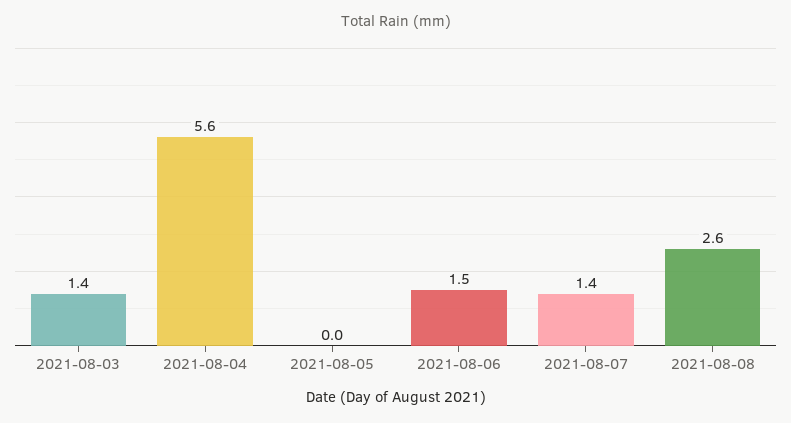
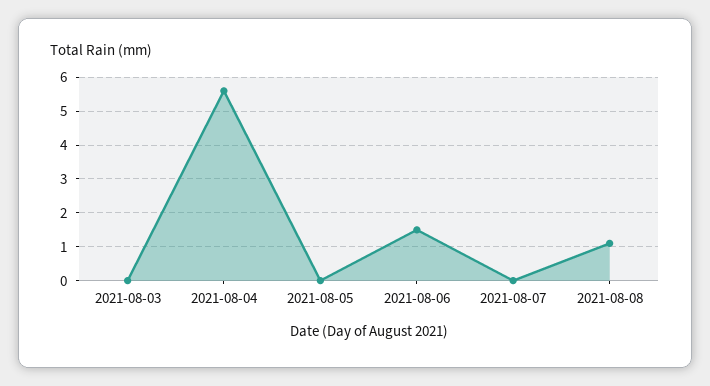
2021-08-03: 1.4 -> 0
2021-08-07: 1.4 -> 0
2021-08-08: 2.6 -> 1

